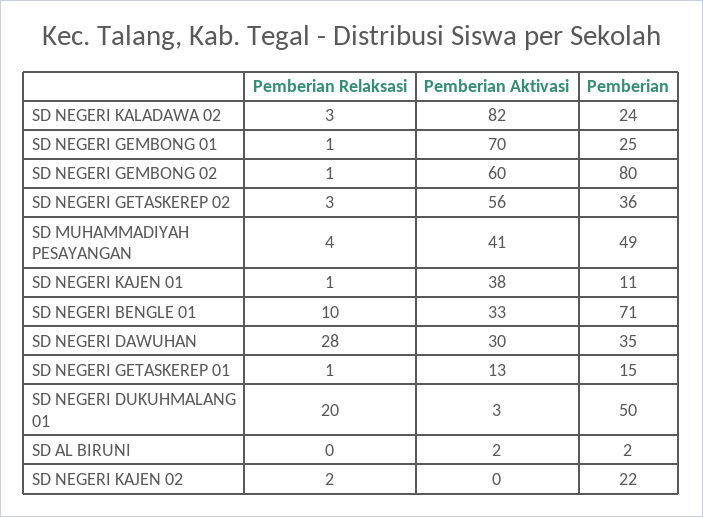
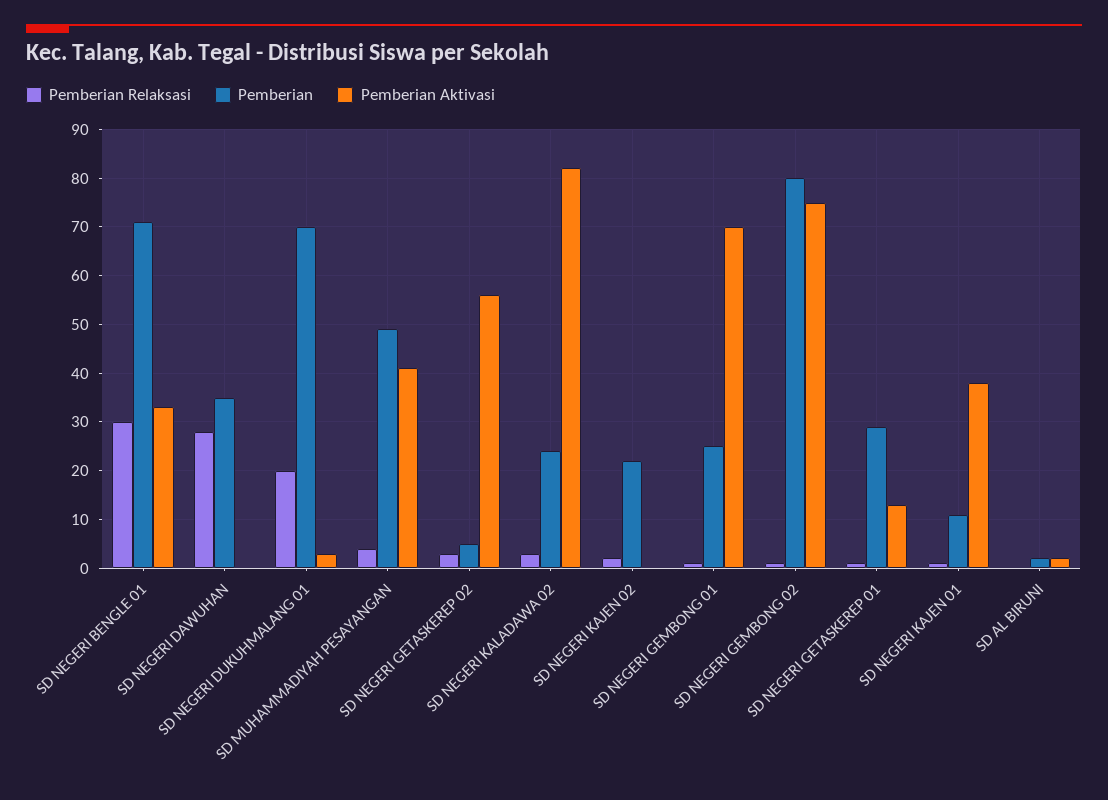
Pemberian Aktivasi, SD NEGERI GEMBONG 02: 60 -> 75
Pemberian, SD NEGERI GETASKEREP 02: 36 -> 5
Pemberian Relaksasi, SD NEGERI BENGLE 01: 10 -> 30
Pemberian Aktivasi, SD NEGERI DAWUHAN: 30 -> 0
Pemberian, SD NEGERI GETASKEREP 01: 15 -> 30
Pemberian, SD NEGERI DUKUHMALANG 01: 50 -> 70

